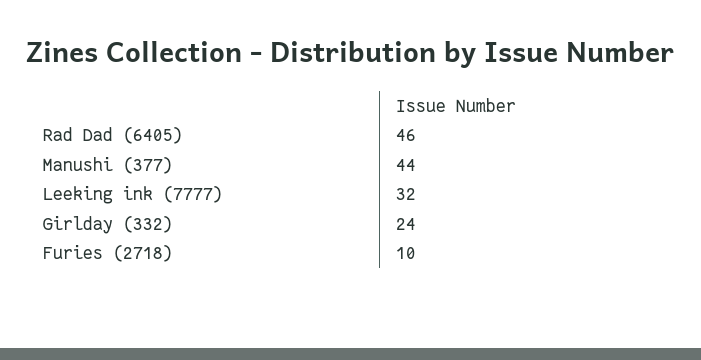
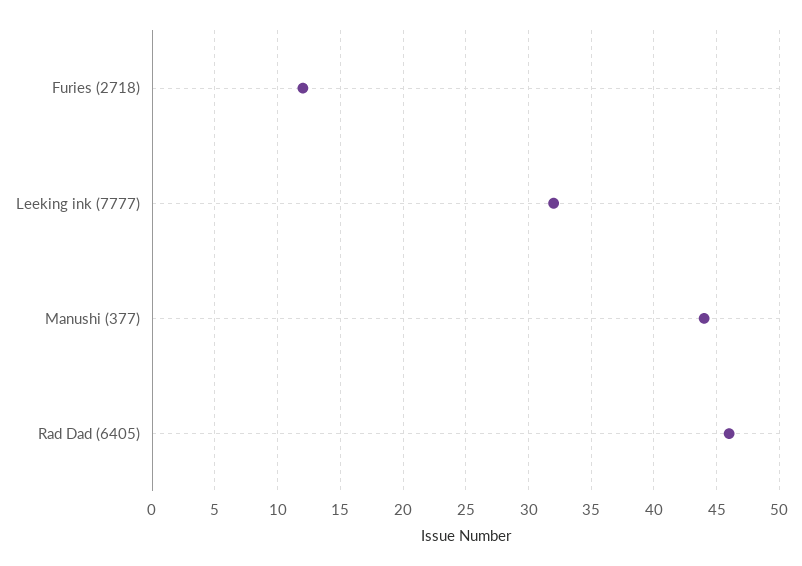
Girlday (332): 24 -> none
Furies (2718): 10 -> 12

